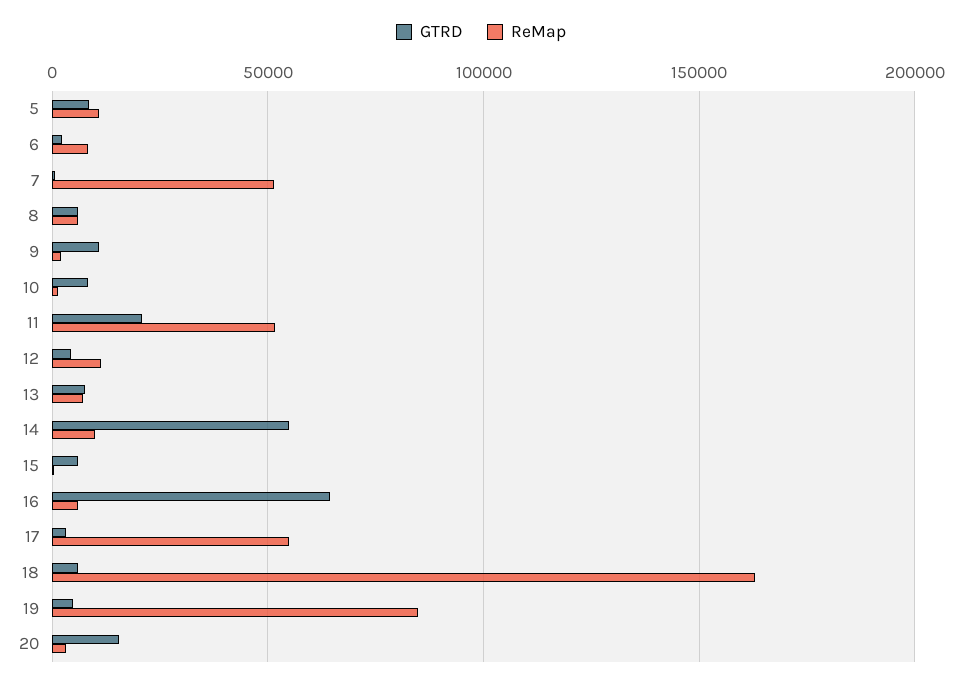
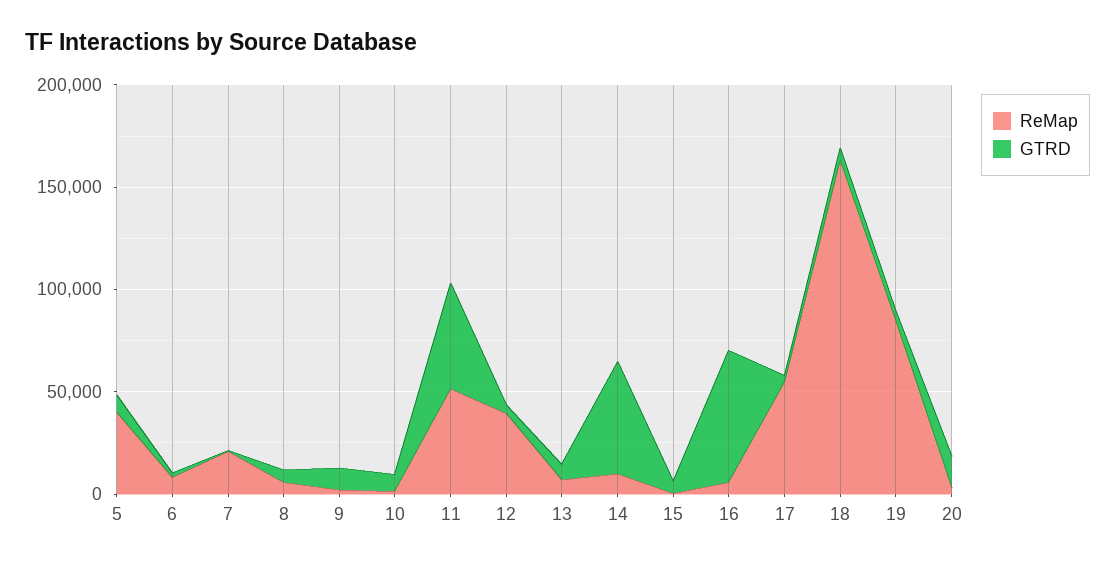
ReMap, 5: 10000 -> 40000
ReMap, 7: 50000 -> 20000
GTRD, 11: 20000 -> 50000
ReMap, 12: 10000 -> 40000

